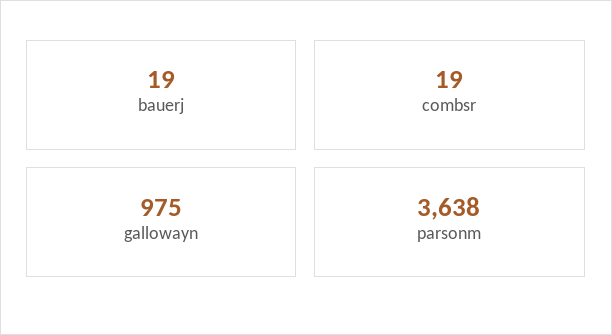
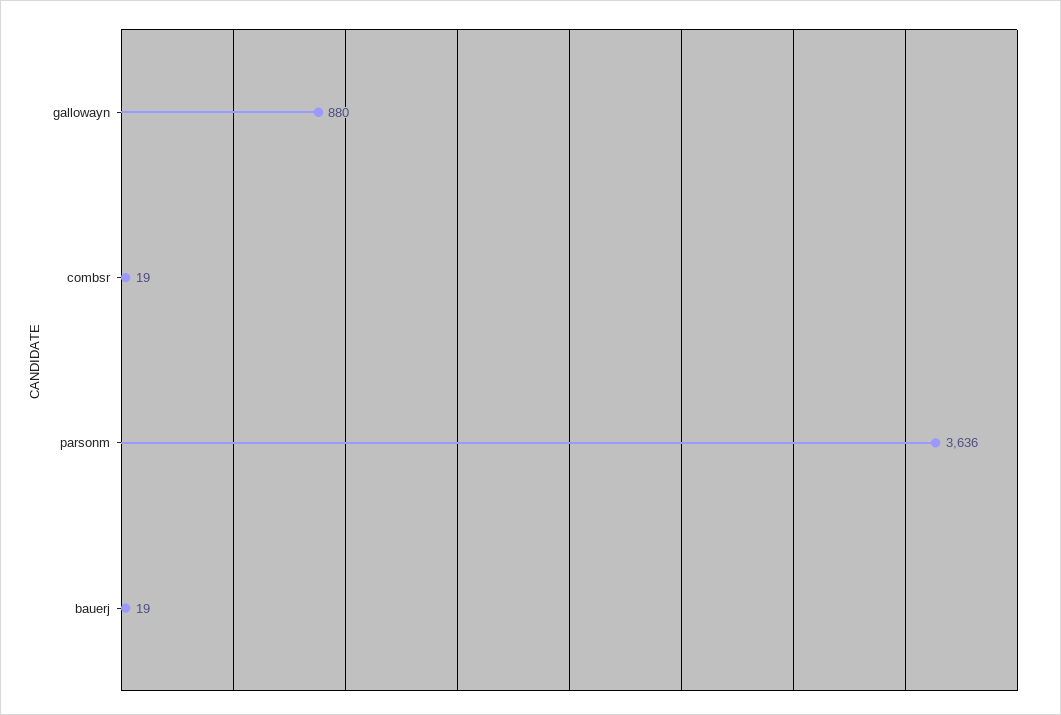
gallowayn: 975 -> 880
parsonm: 3638 -> 3636

